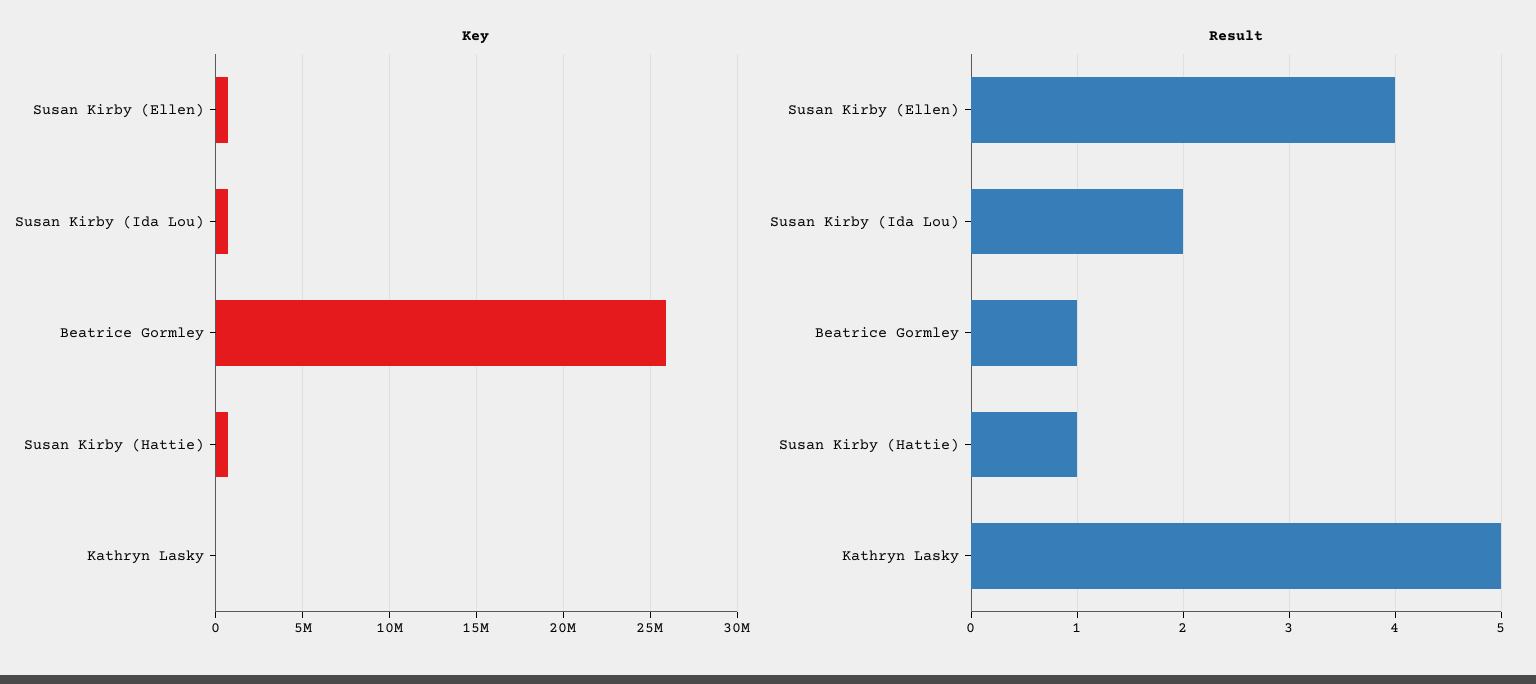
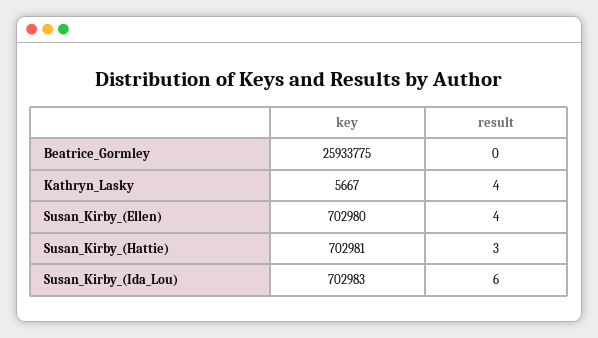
Result, Susan Kirby (Ida Lou): 2 -> 6
Result, Beatrice Gormley: 1 -> 0
Result, Susan Kirby (Hattie): 1 -> 3
Result, Kathryn Lasky: 5 -> 4

